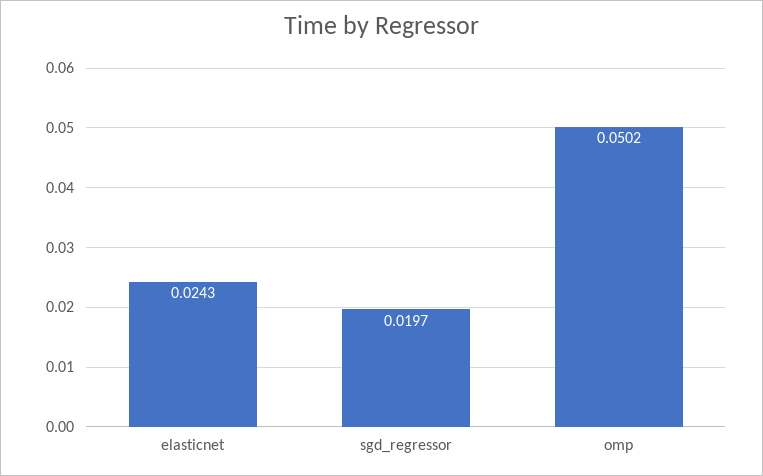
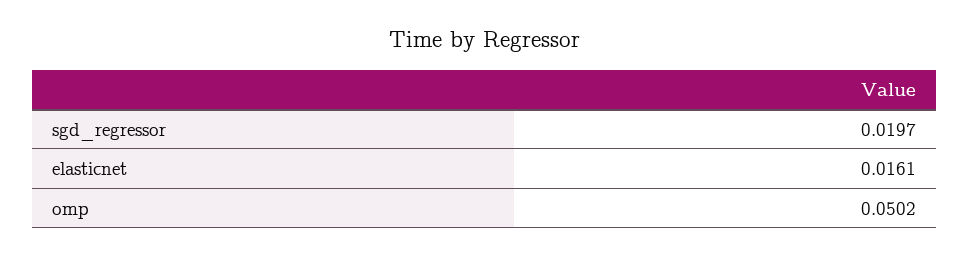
elasticnet: 0.0243 -> 0.0161

